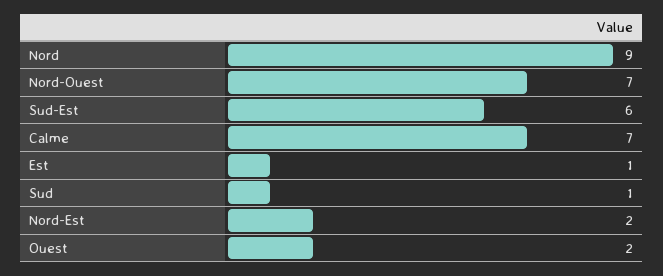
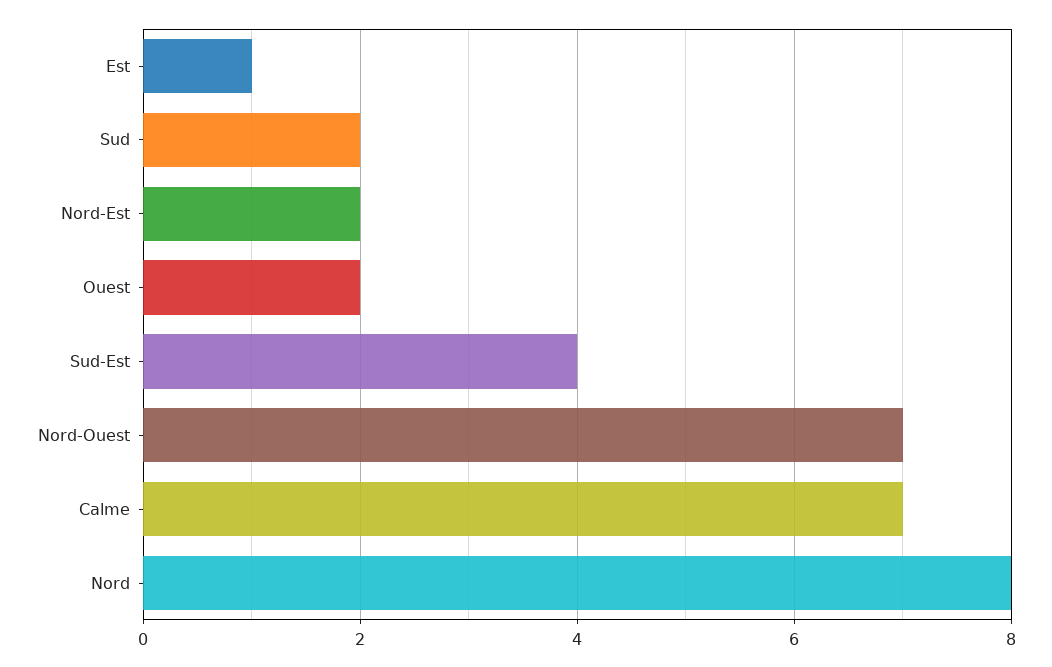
Nord: 9 -> 8
Sud-Est: 6 -> 4
Sud: 1 -> 2

